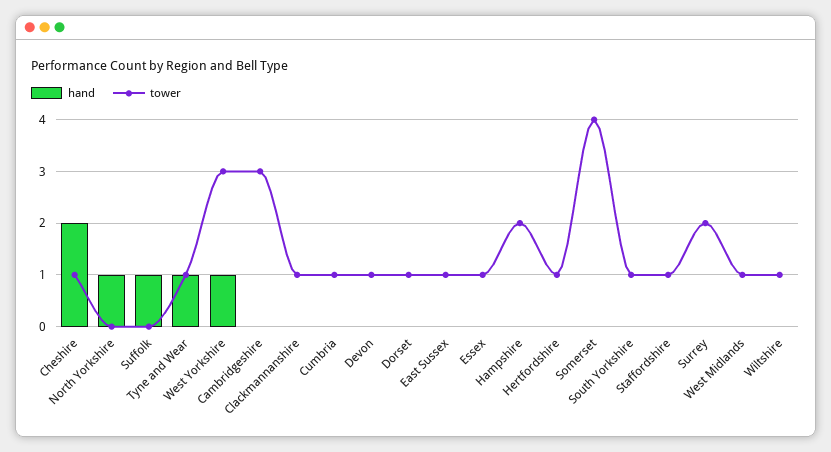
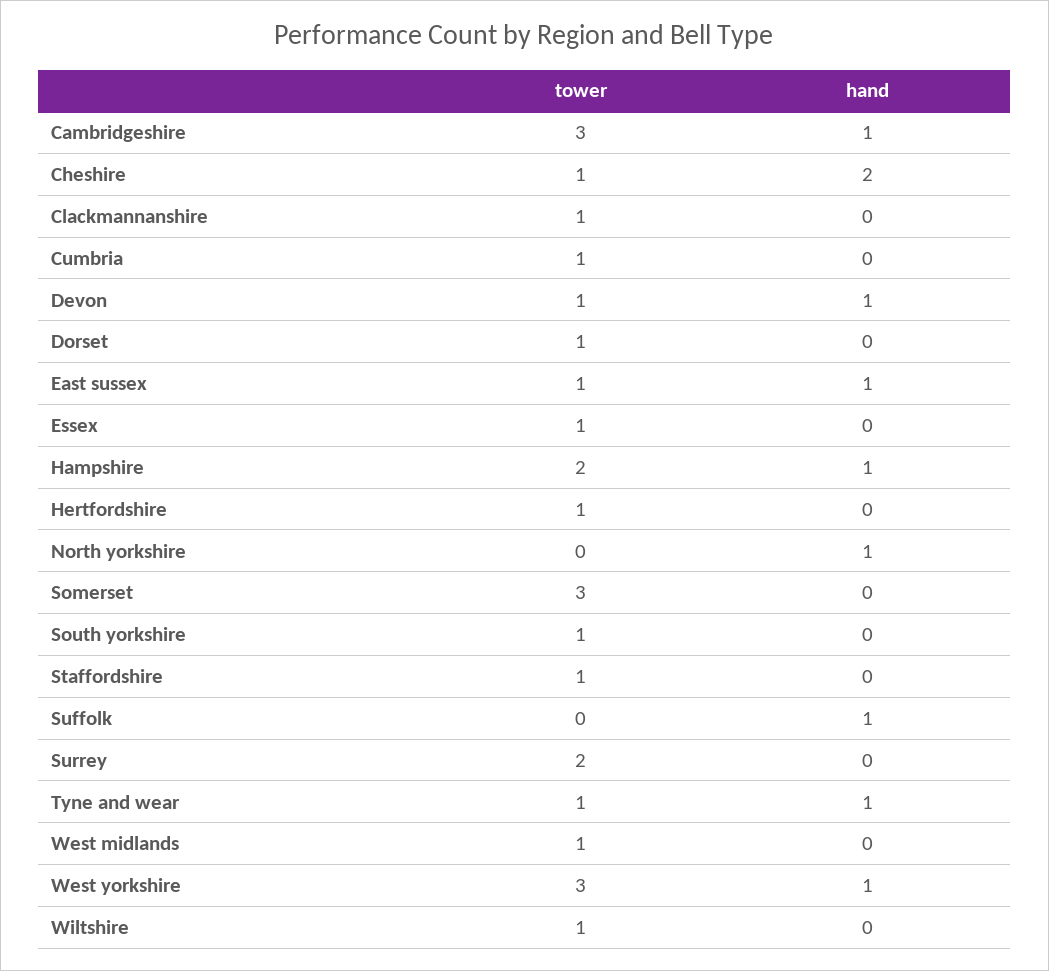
hand, Cambridgeshire: 0 -> 1
hand, Devon: 0 -> 1
hand, East Sussex: 0 -> 1
hand, Hampshire: 0 -> 1
tower, Somerset: 4 -> 3

